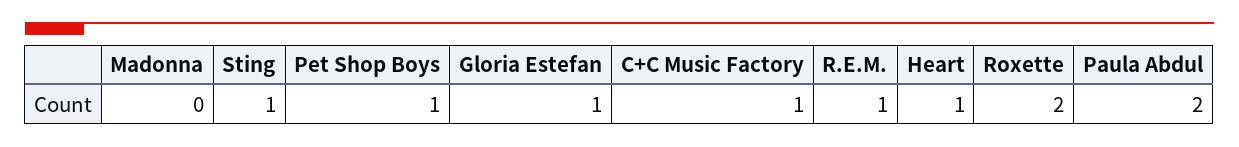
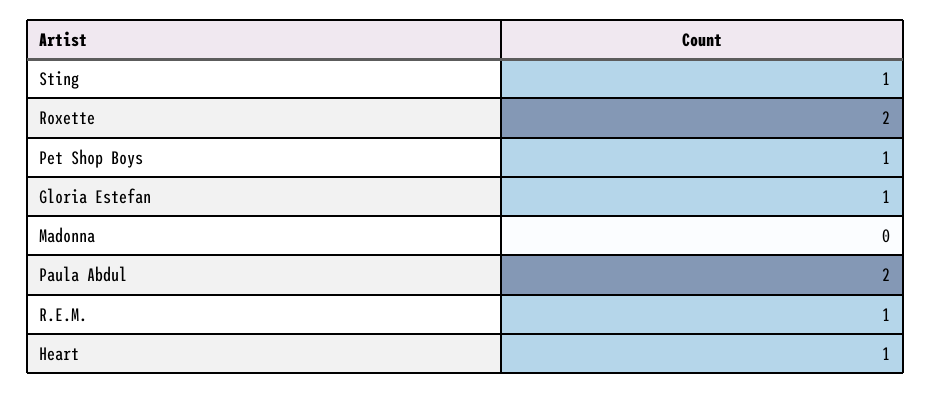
C+C Music Factory: 1 -> none

